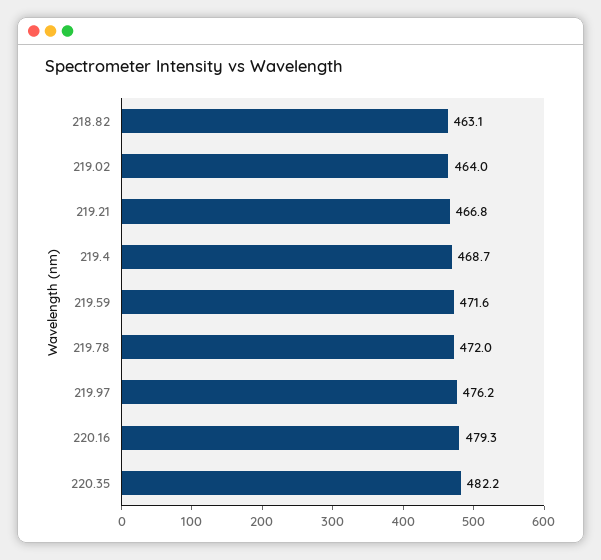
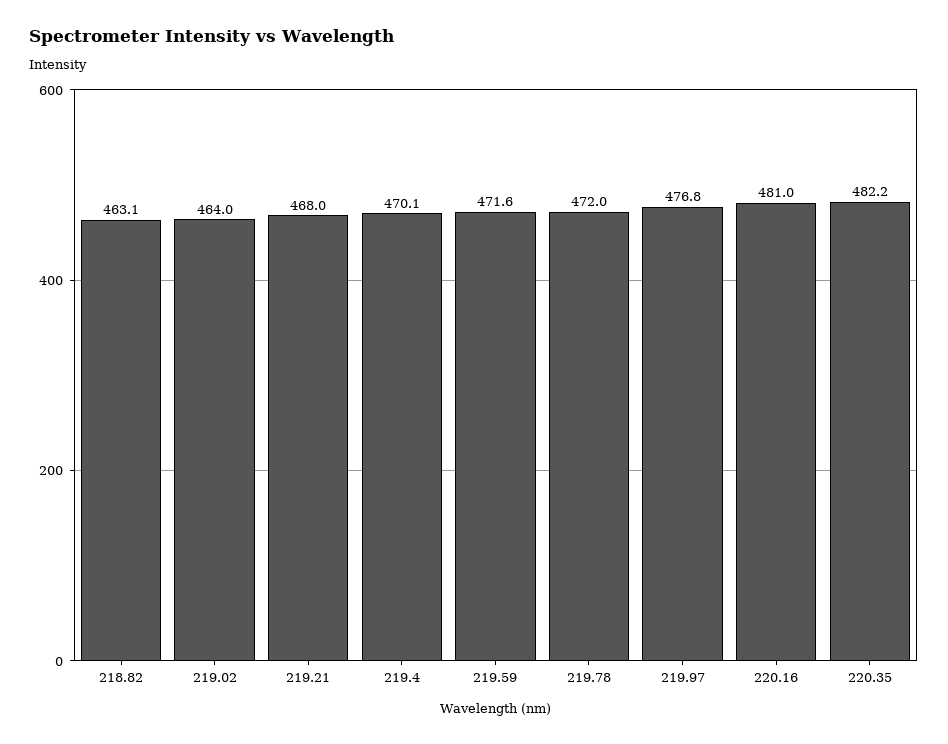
219.21: 466.8 -> 468
219.4: 468.7 -> 470.1
219.97: 476.2 -> 476.8
220.16: 479.3 -> 481

